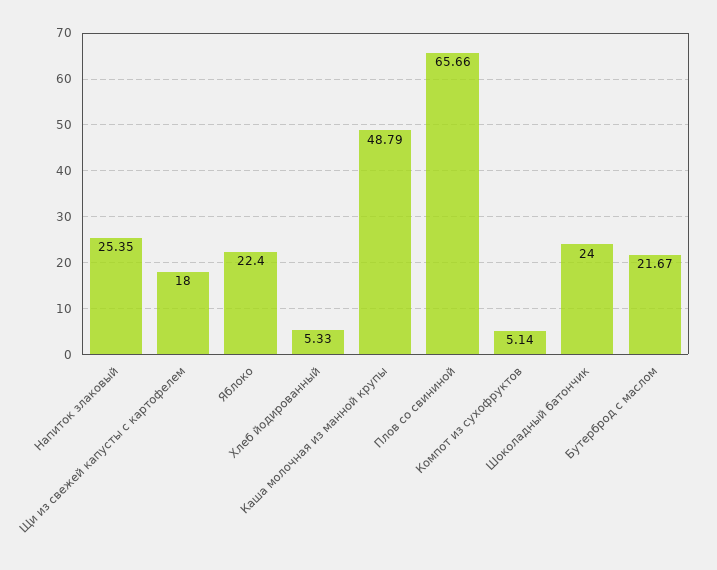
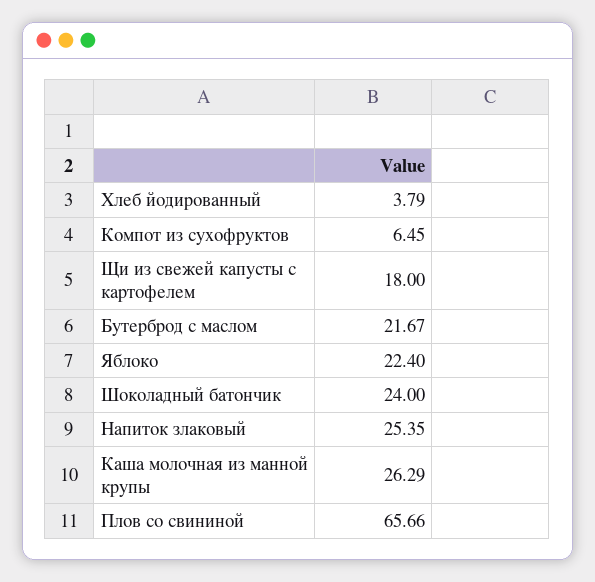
Хлеб йодированный: 5.33 -> 3.79
Каша молочная из манной крупы: 48.79 -> 26.29
Компот из сухофруктов: 5.14 -> 6.45

